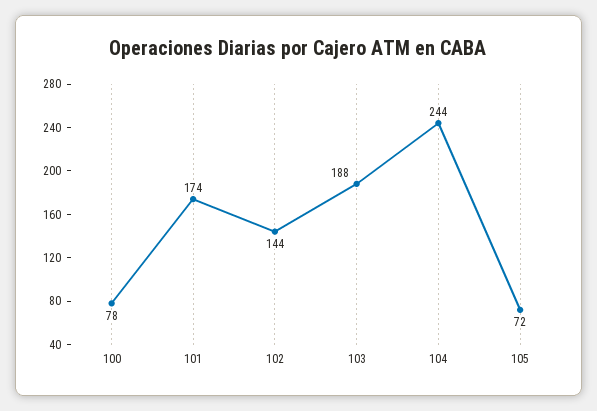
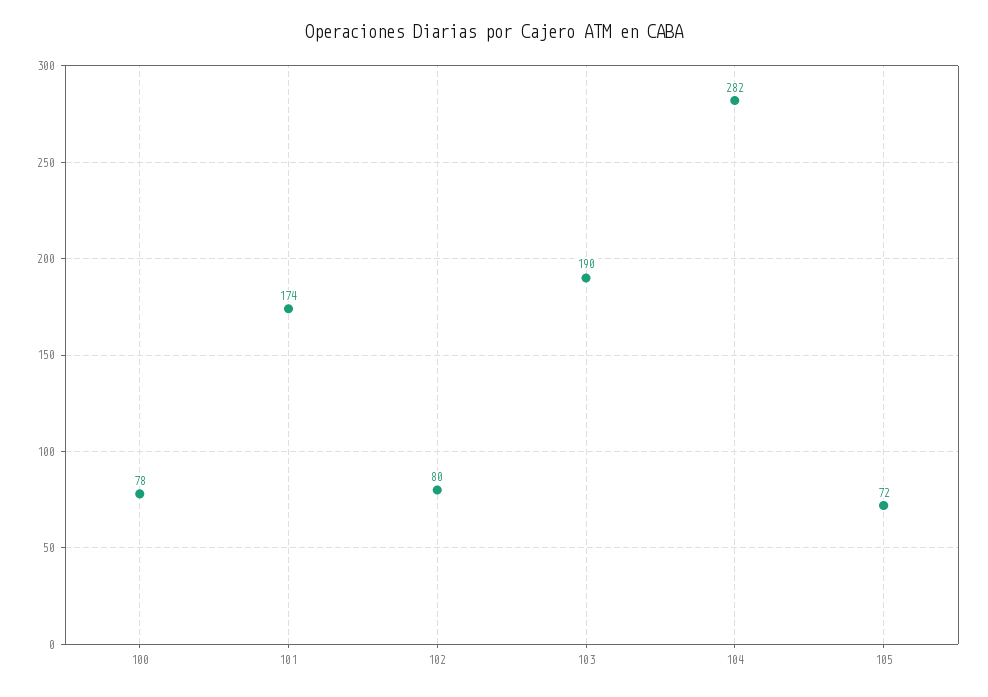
102: 144 -> 80
103: 188 -> 190
104: 244 -> 282

